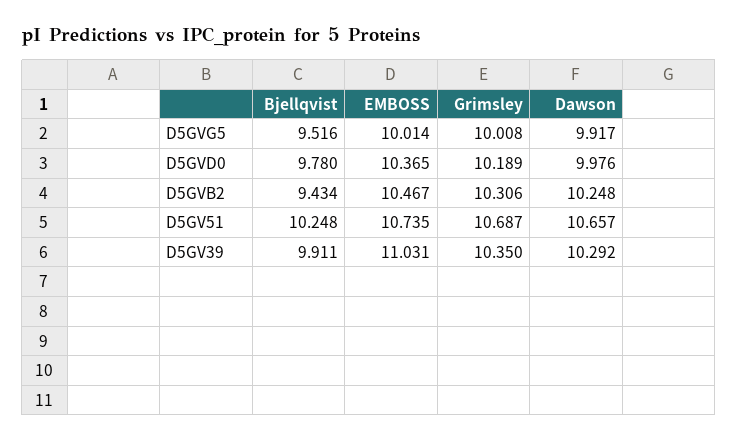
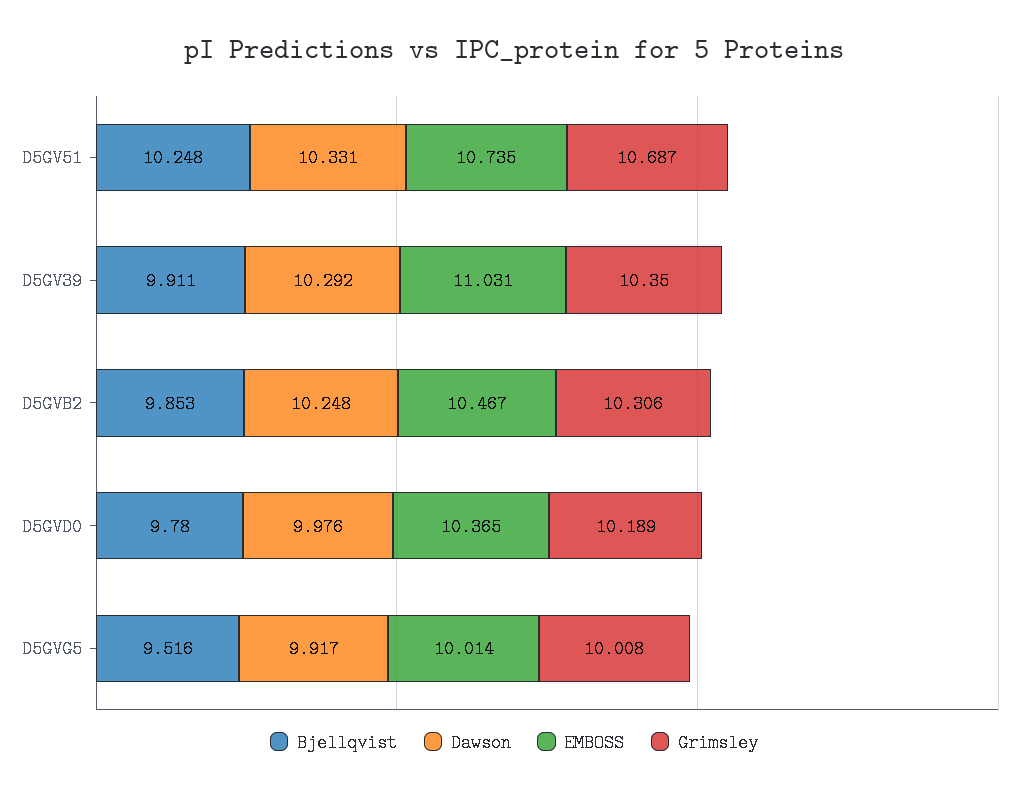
Bjellqvist, D5GVB2: 9.434 -> 9.853
Dawson, D5GV51: 10.657 -> 10.331

